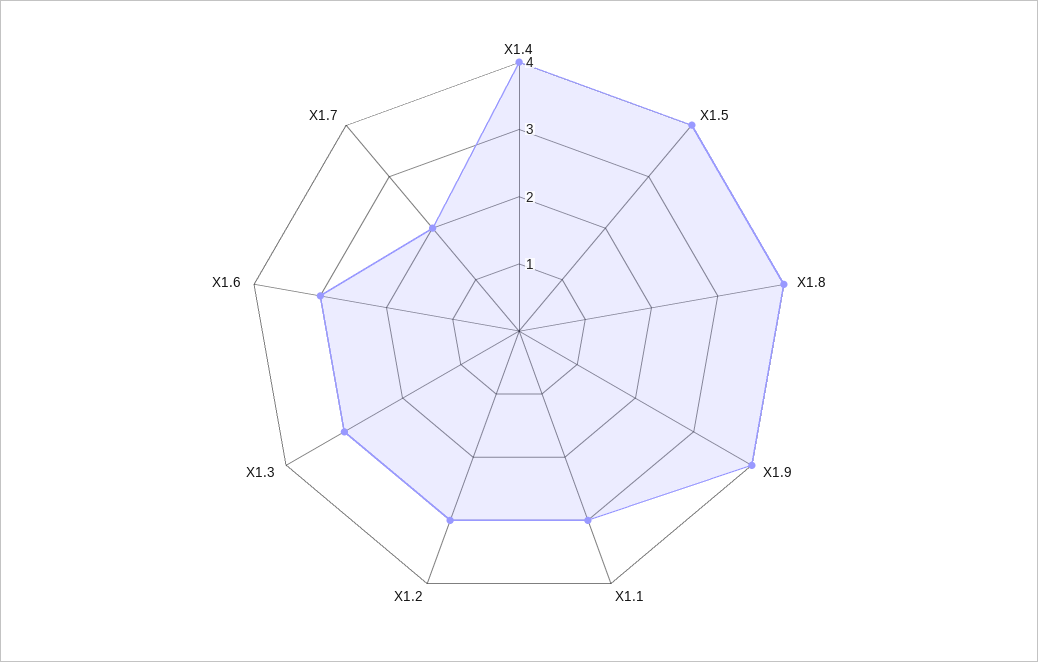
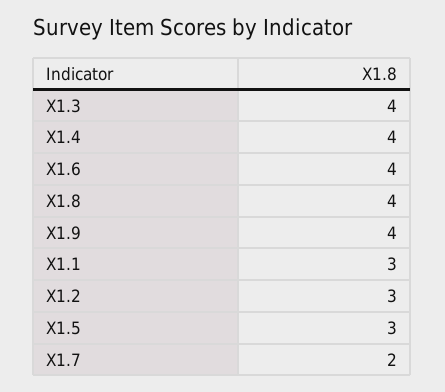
X1.5: 4 -> 3
X1.3: 3 -> 4
X1.6: 3 -> 4

